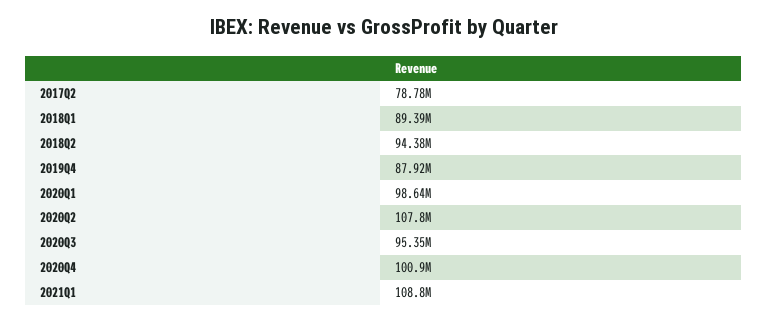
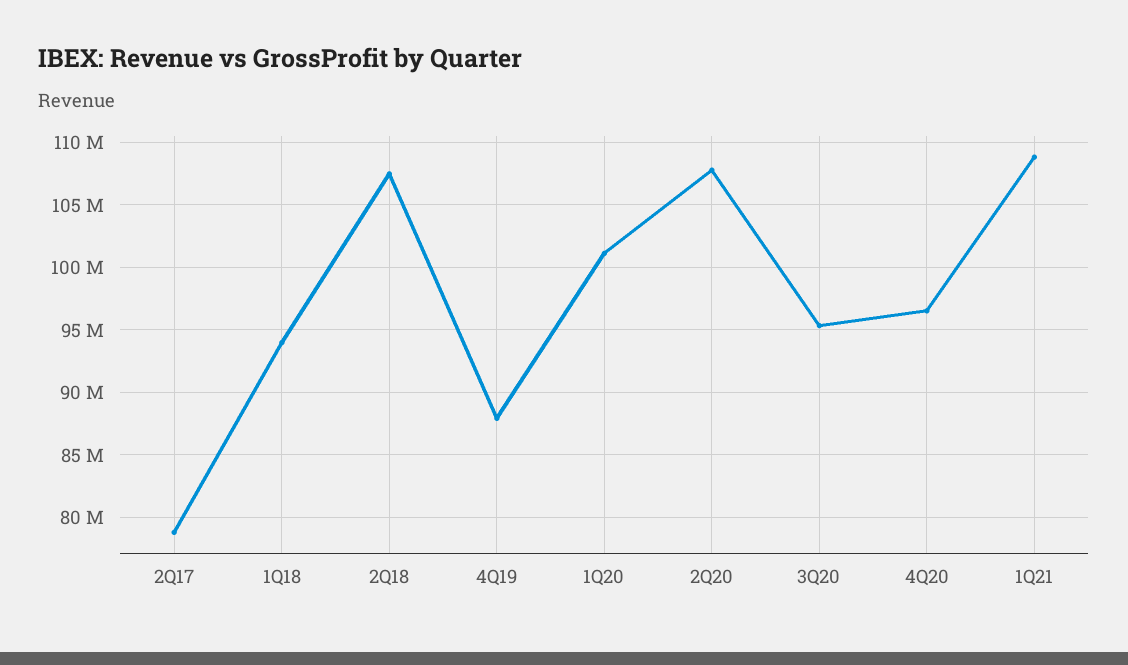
2018Q1: 89390000 -> 94000000
2018Q2: 94380000 -> 107500000
2020Q1: 98640000 -> 101000000
2020Q4: 100900000 -> 96500000

